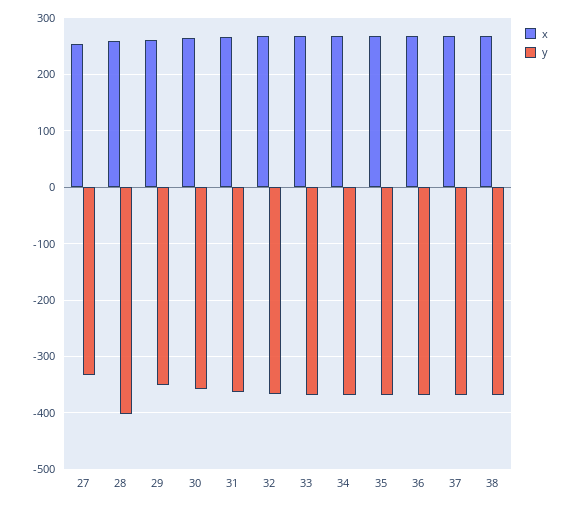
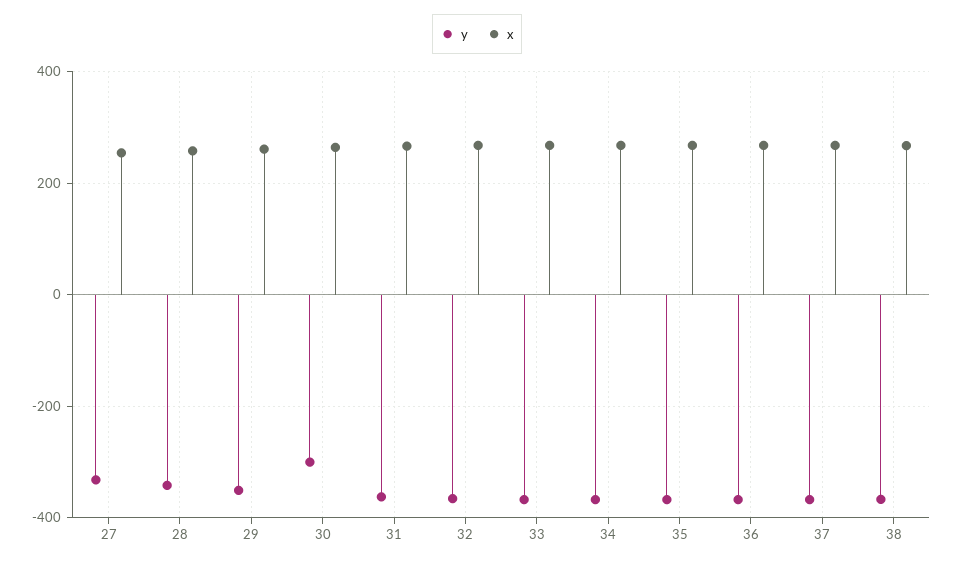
y, 28: -400 -> -340
y, 30: -360 -> -300

